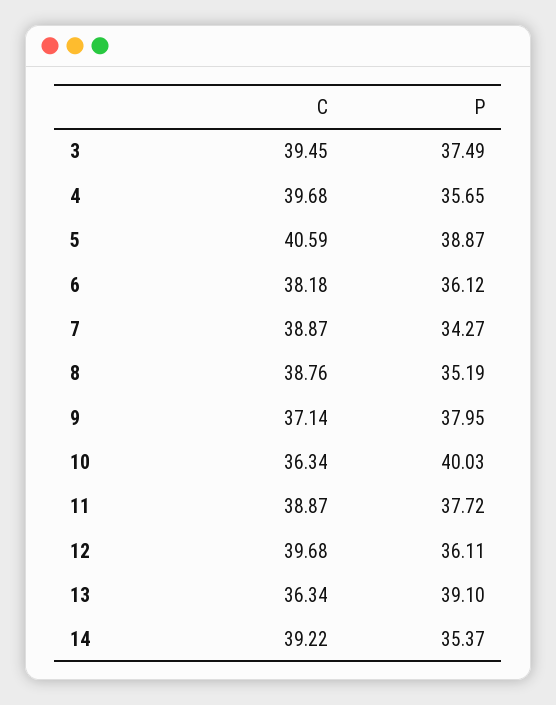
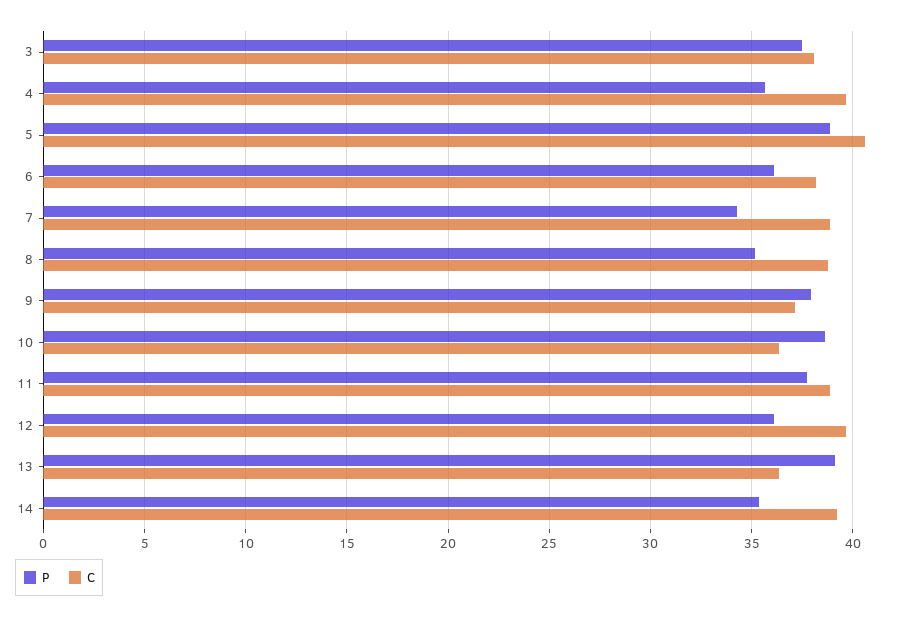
C, 3: 39.45 -> 38
P, 10: 40.03 -> 38.5

